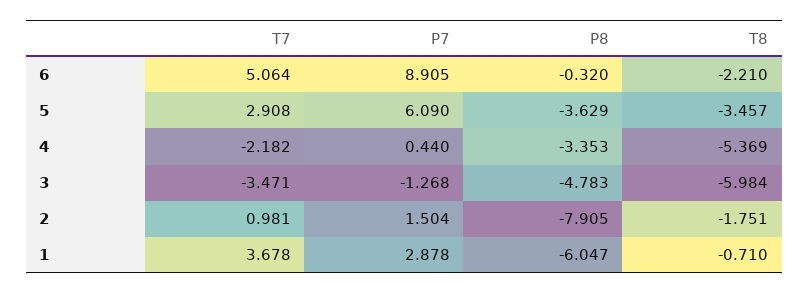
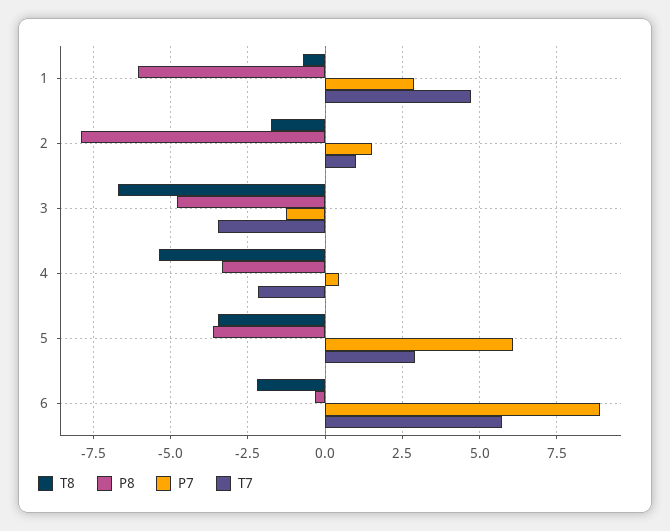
T7, 6: 5.064 -> 5.75
T8, 3: -5.984 -> -6.75
T7, 1: 3.678 -> 4.75

